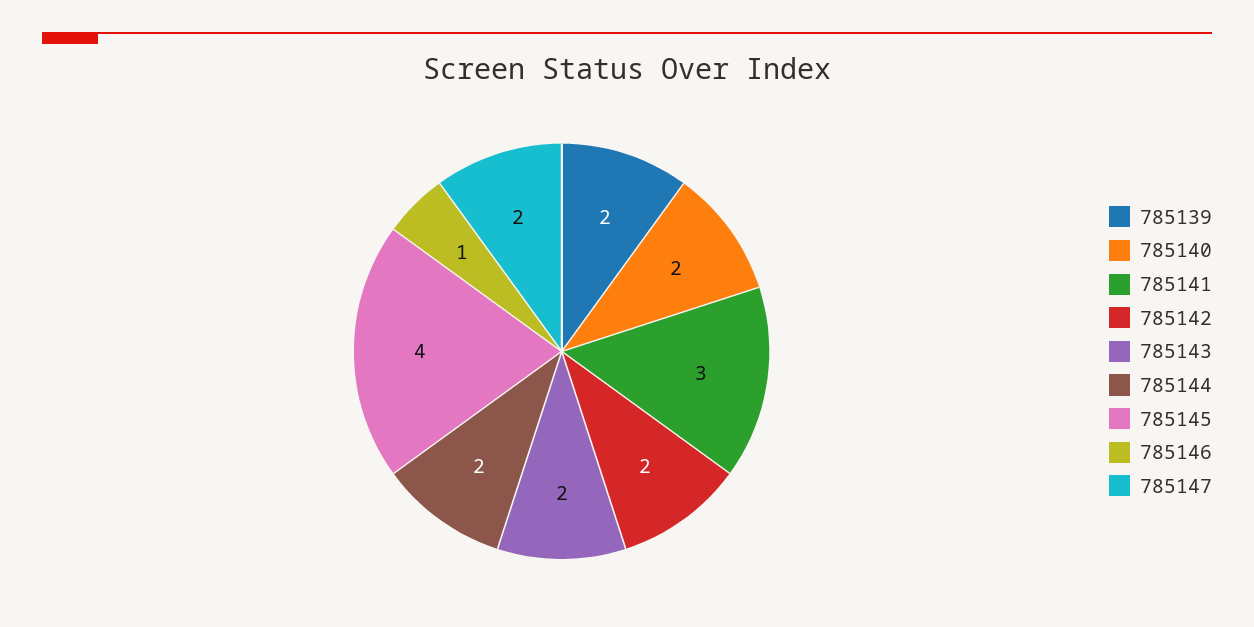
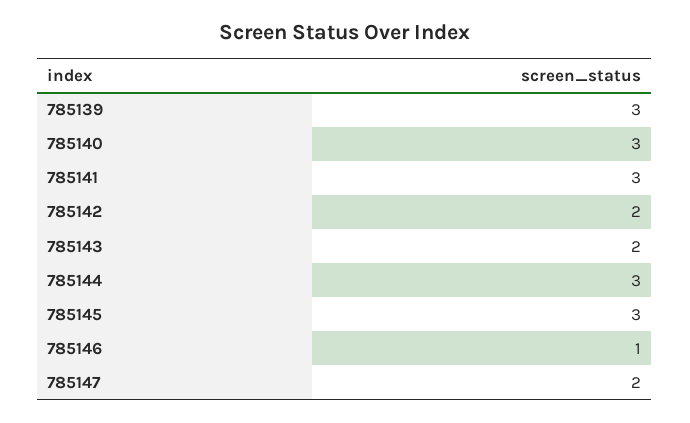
785139: 2 -> 3
785140: 2 -> 3
785144: 2 -> 3
785145: 4 -> 3

